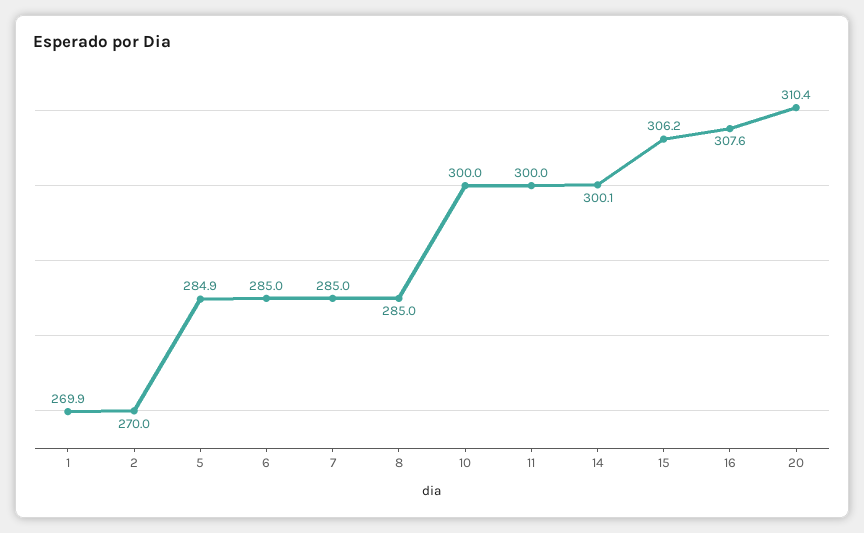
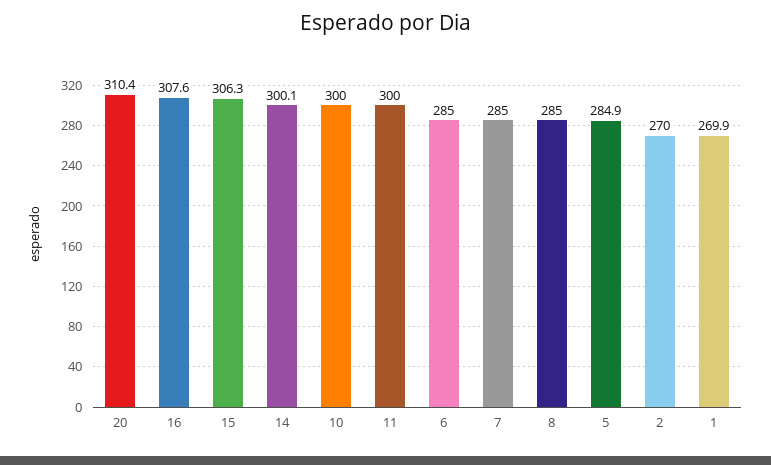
15: 306.2 -> 306.3

